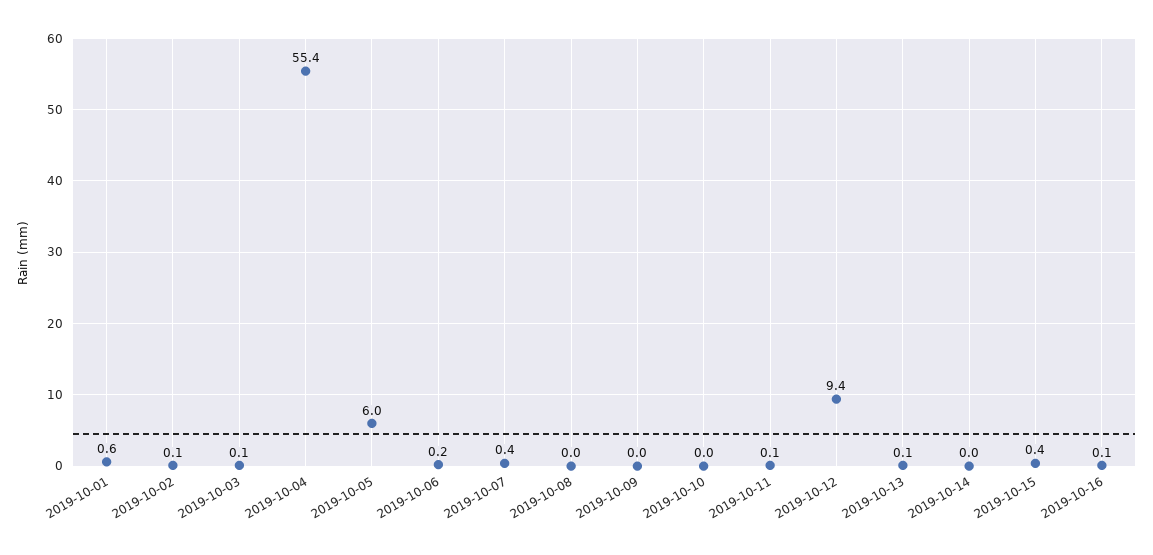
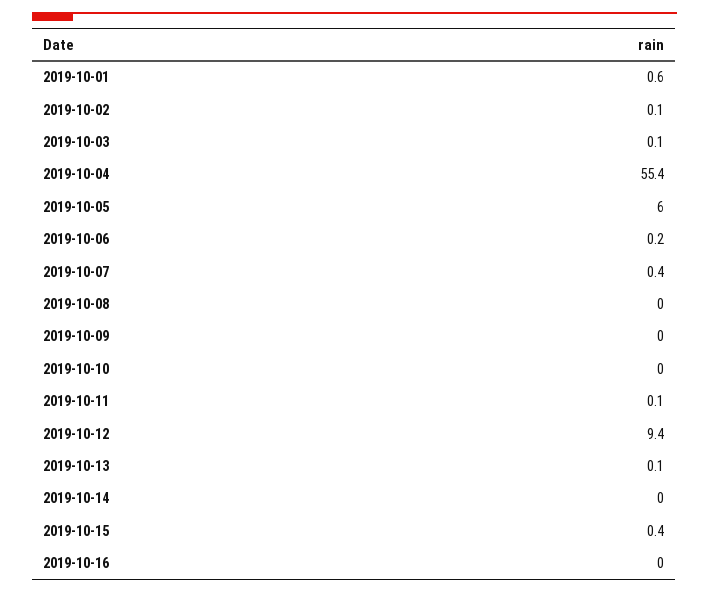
2019-10-16: 0.1 -> 0

